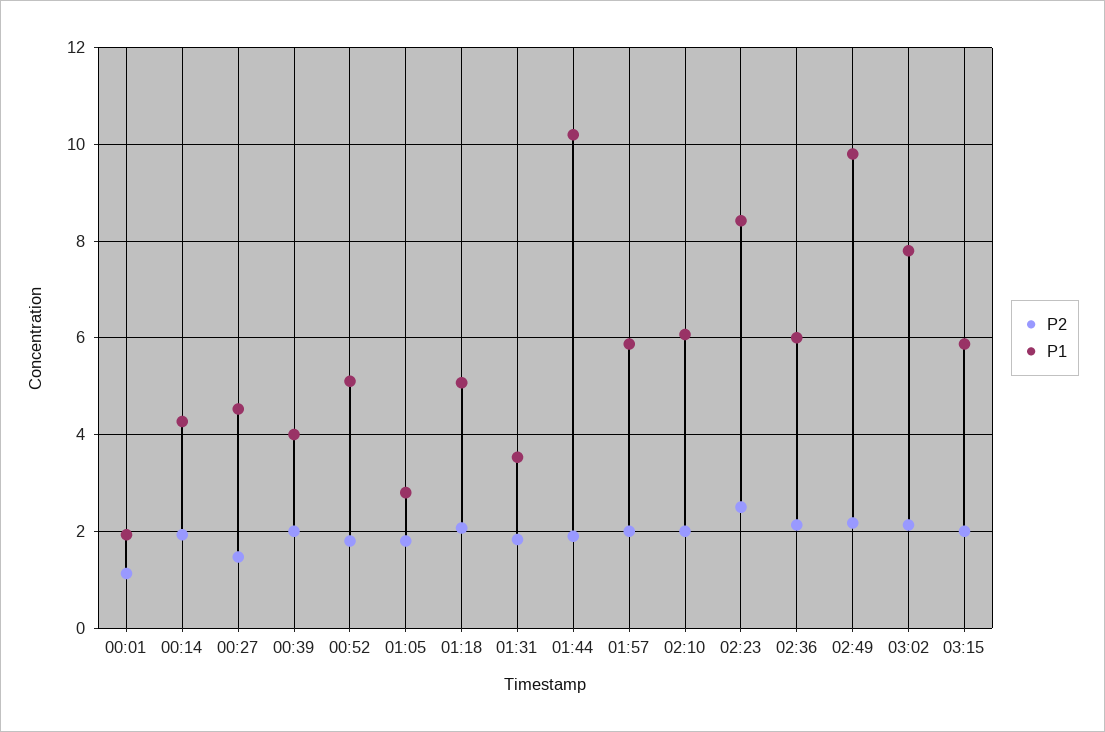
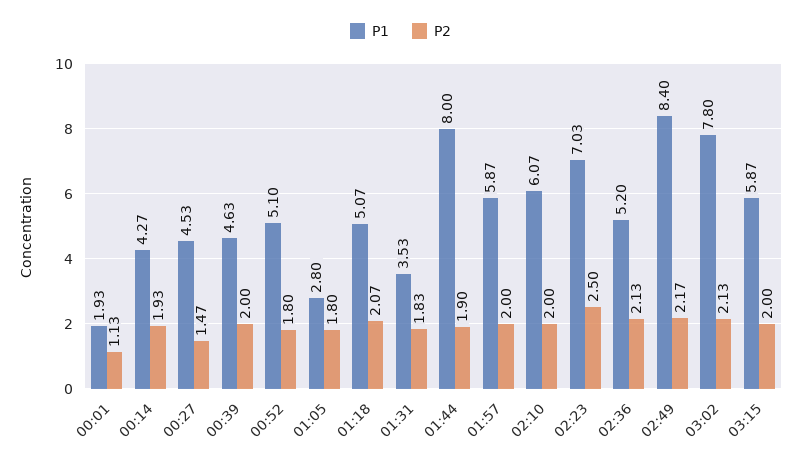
P1, 00:39: 4 -> 4.63
P1, 01:44: 10.2 -> 8
P1, 02:23: 8.4 -> 7.03
P1, 02:36: 6 -> 5.2
P1, 02:49: 9.8 -> 8.4

